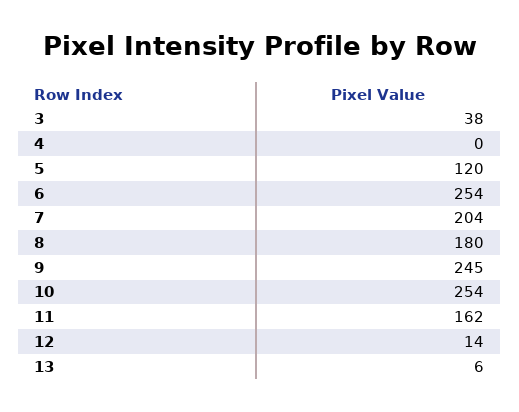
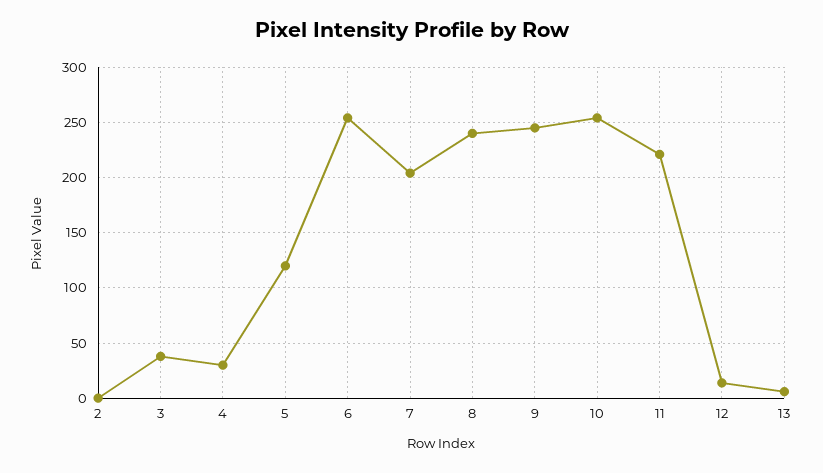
4: 0 -> 30
8: 180 -> 240
11: 162 -> 220
2: none -> 0

